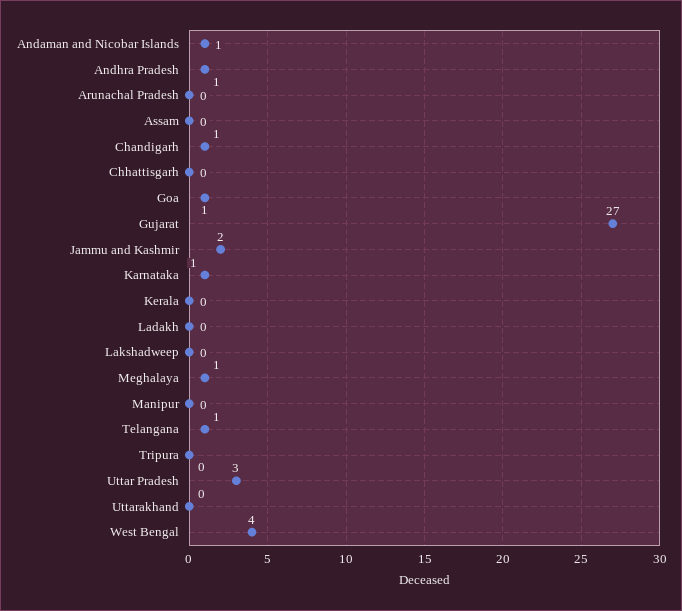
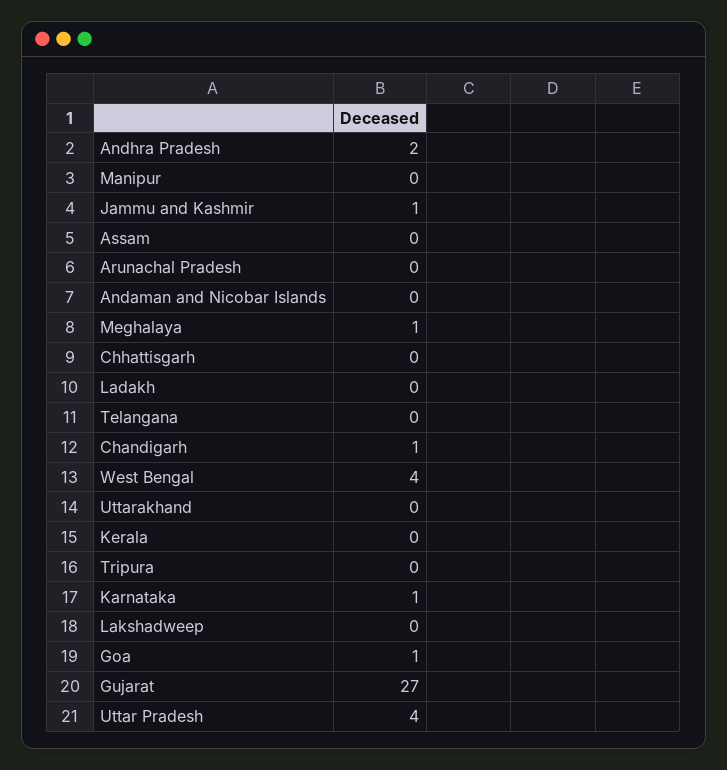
Andaman and Nicobar Islands: 1 -> 0
Andhra Pradesh: 1 -> 2
Jammu and Kashmir: 2 -> 1
Telangana: 1 -> 0
Uttar Pradesh: 3 -> 4

